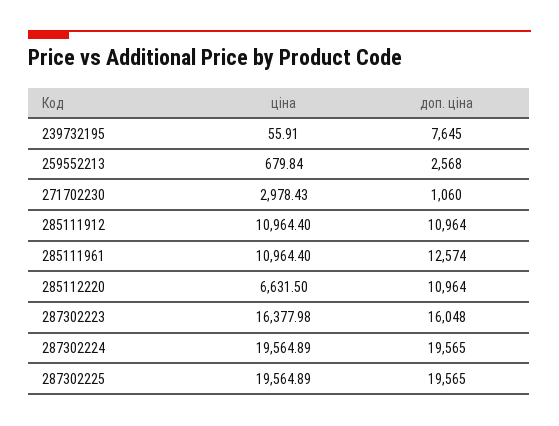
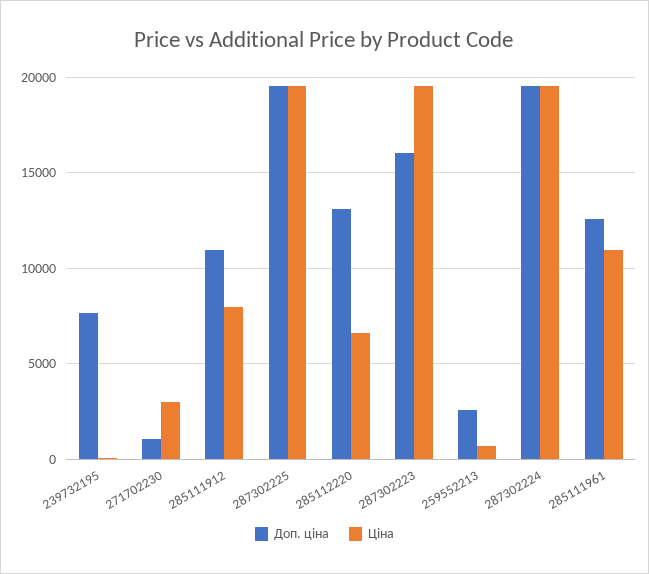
ціна, 285111912: 10964.4 -> 8000
доп. ціна, 285112220: 10964 -> 13000
ціна, 287302223: 16377.98 -> 19500

